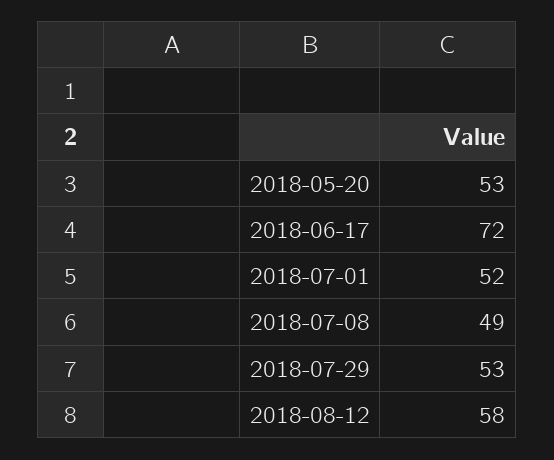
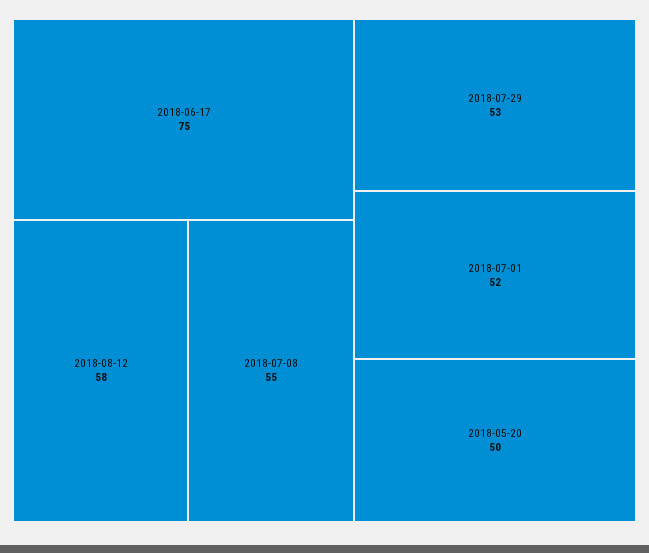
2018-05-20: 53 -> 50
2018-06-17: 72 -> 75
2018-07-08: 49 -> 55

